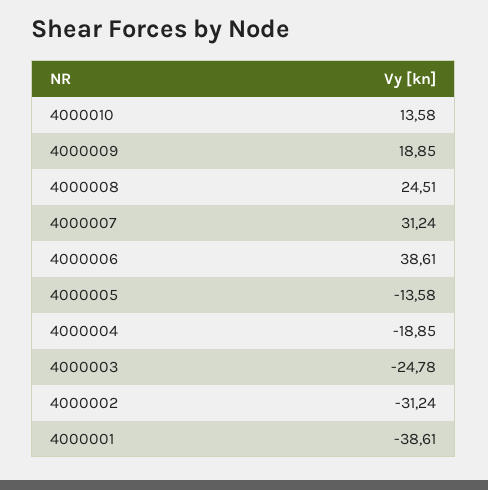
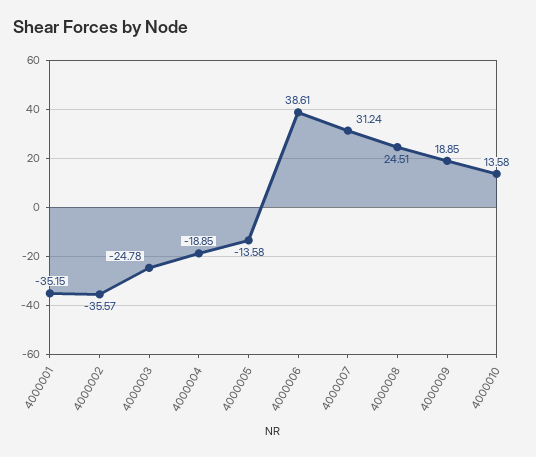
4000002: -31.24 -> -35.57
4000001: -38.61 -> -35.15

